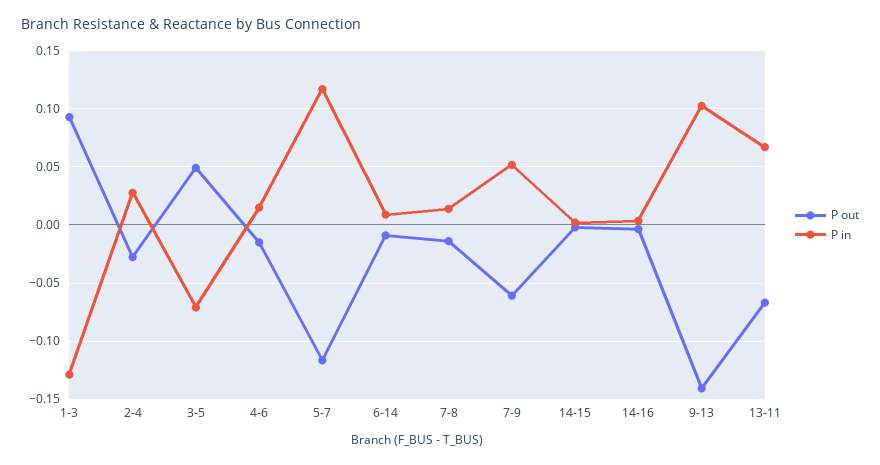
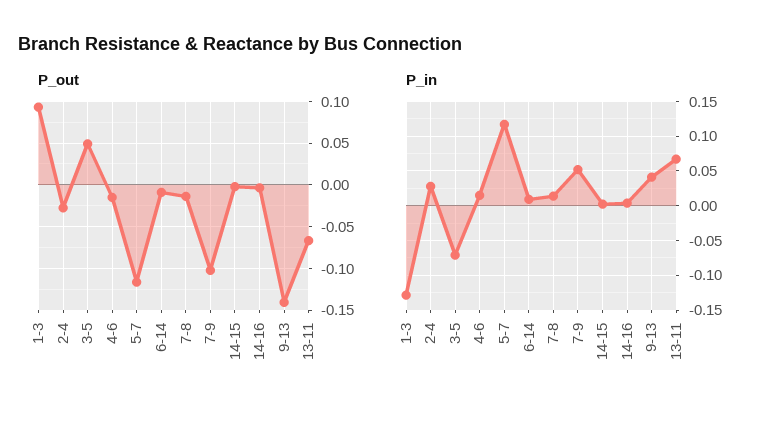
P out, 7-9: -0.06 -> -0.1
P in, 9-13: 0.1 -> 0.04

